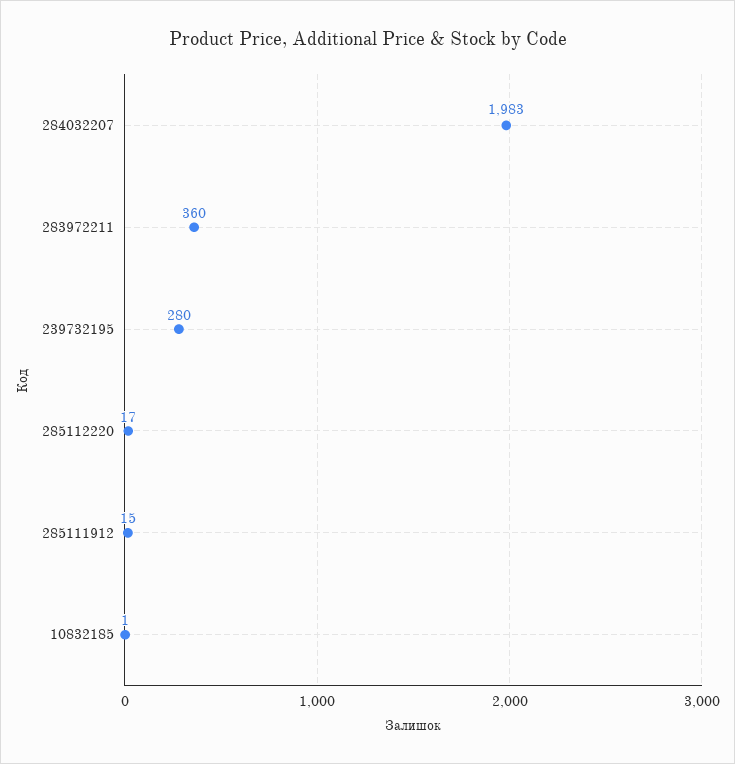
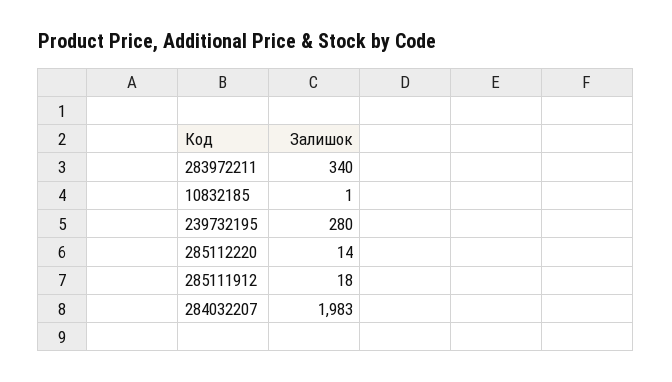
283972211: 360 -> 340
285112220: 17 -> 14
285111912: 15 -> 18

